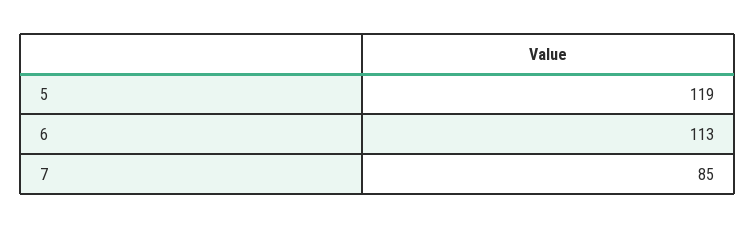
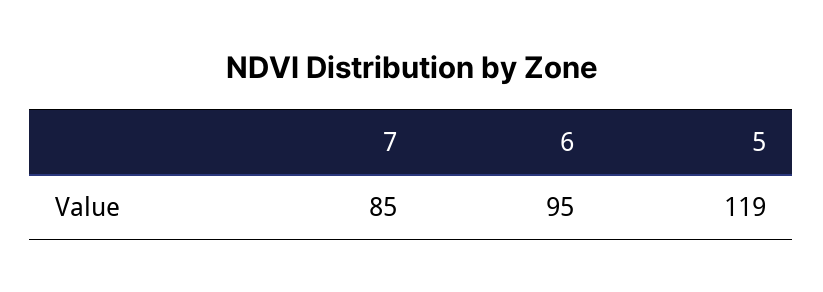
6: 113 -> 95

